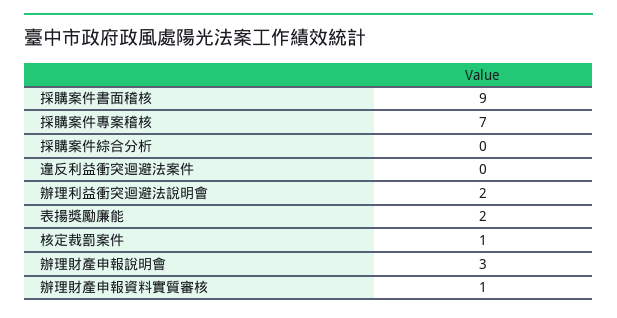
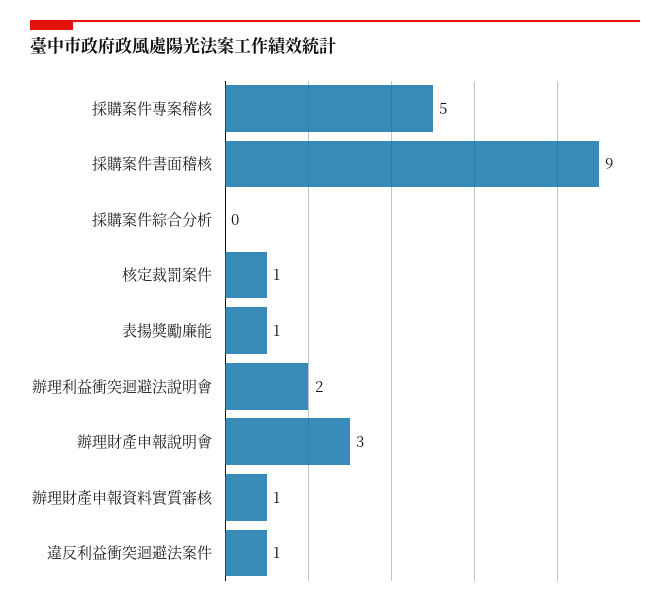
採購案件專案稽核: 7 -> 5
違反利益衝突迴避法案件: 0 -> 1
表揚獎勵廉能: 2 -> 1

